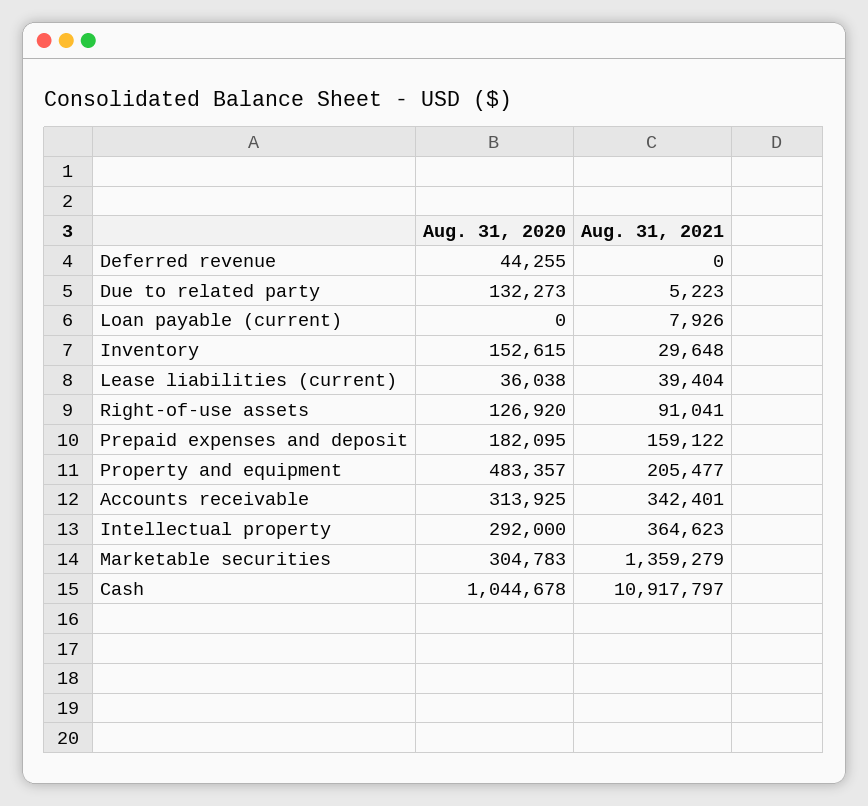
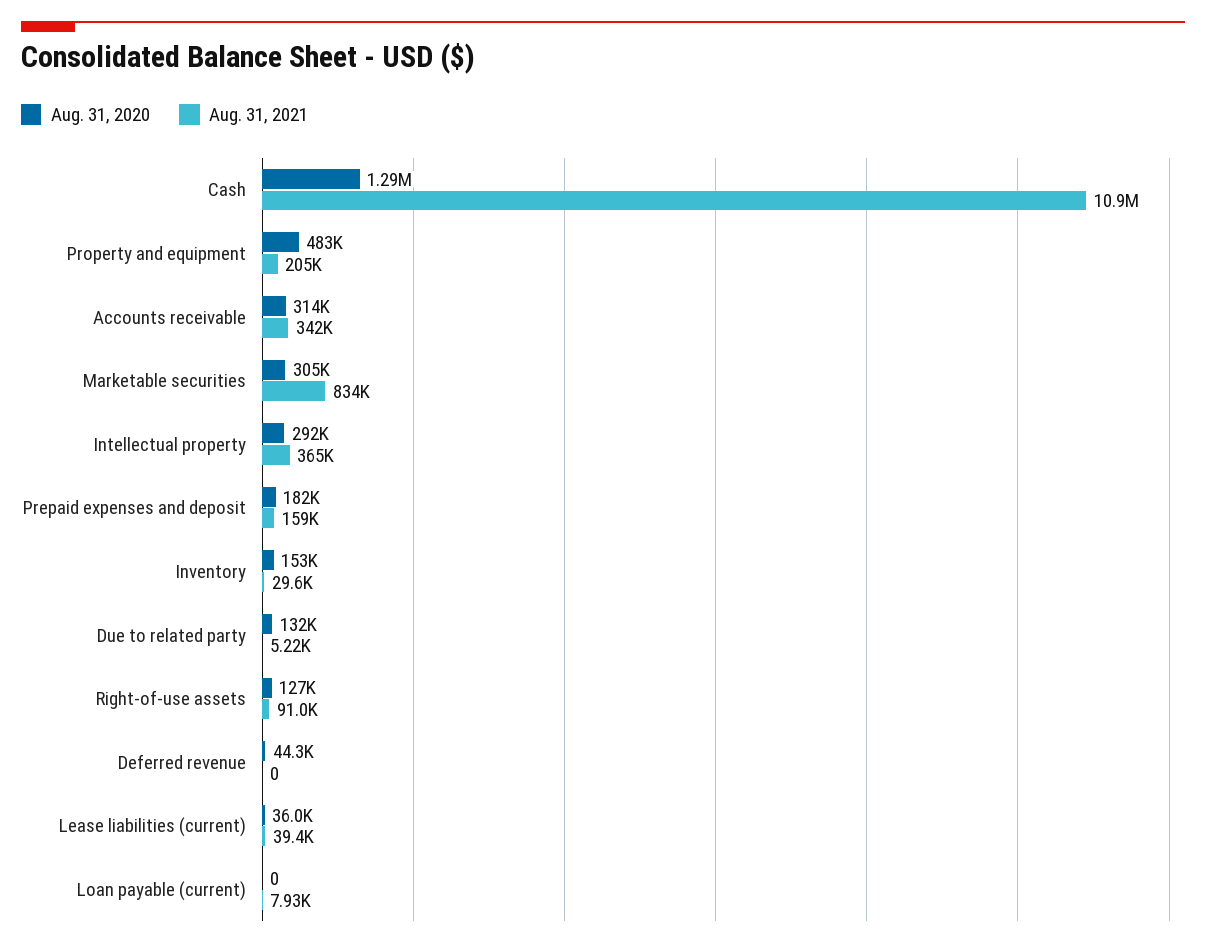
Aug. 31, 2021, Marketable securities: 1359279 -> 834000
Aug. 31, 2020, Cash: 1044678 -> 1290000

